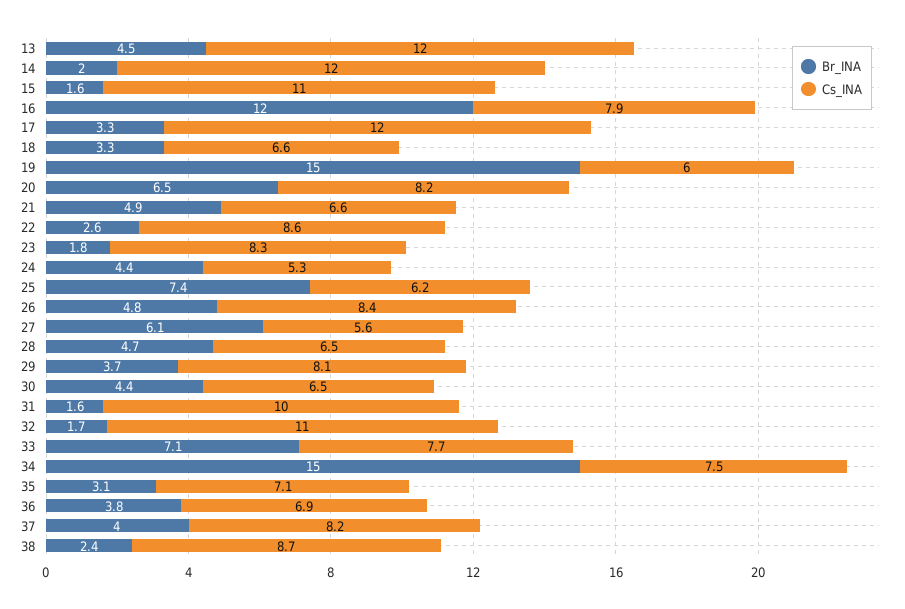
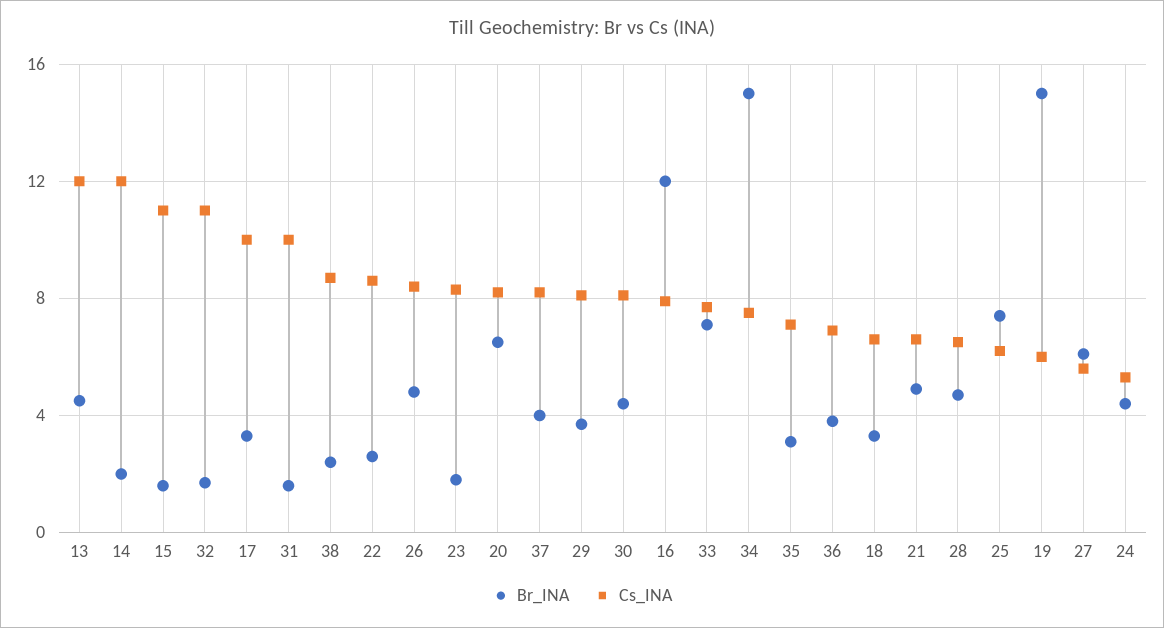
Cs_INA, 17: 12 -> 10
Cs_INA, 30: 6.5 -> 8

